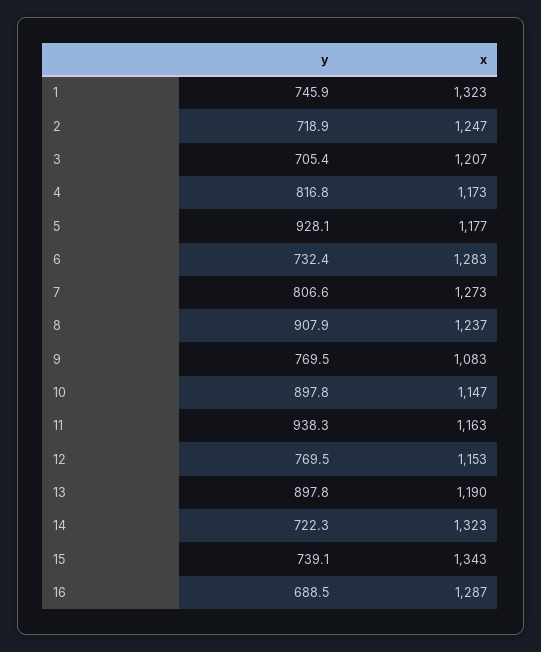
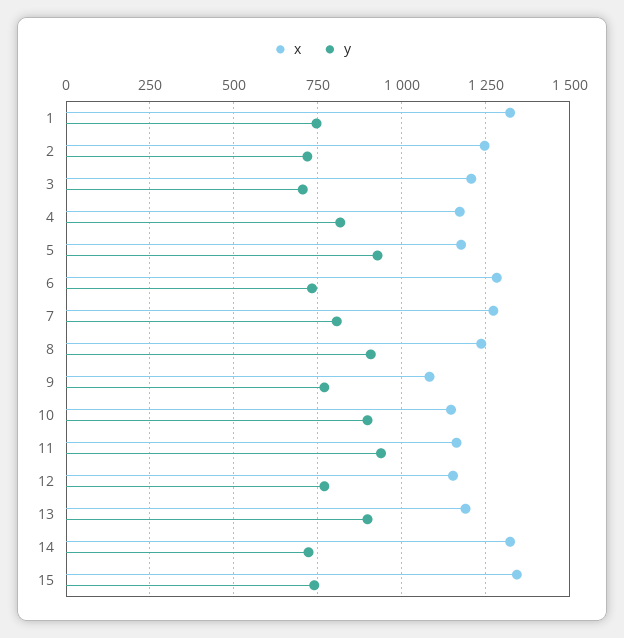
y, 16: 688.5 -> none
x, 16: 1287 -> none

